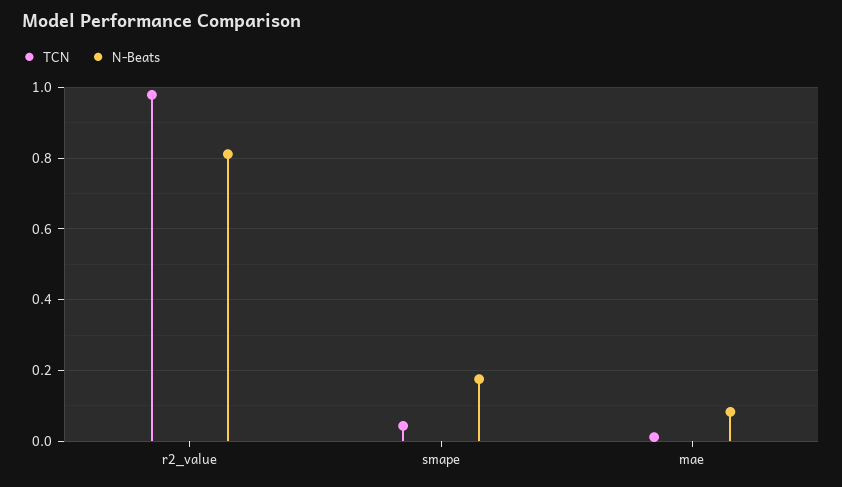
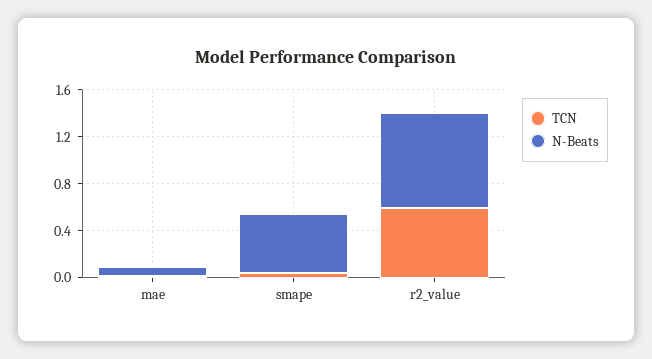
TCN, r2_value: 0.98 -> 0.6
N-Beats, smape: 0.18 -> 0.5

